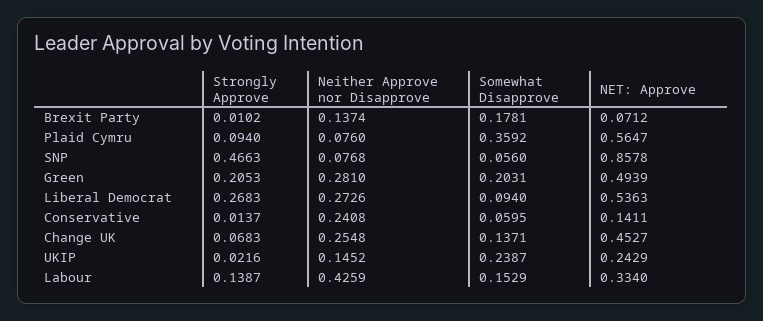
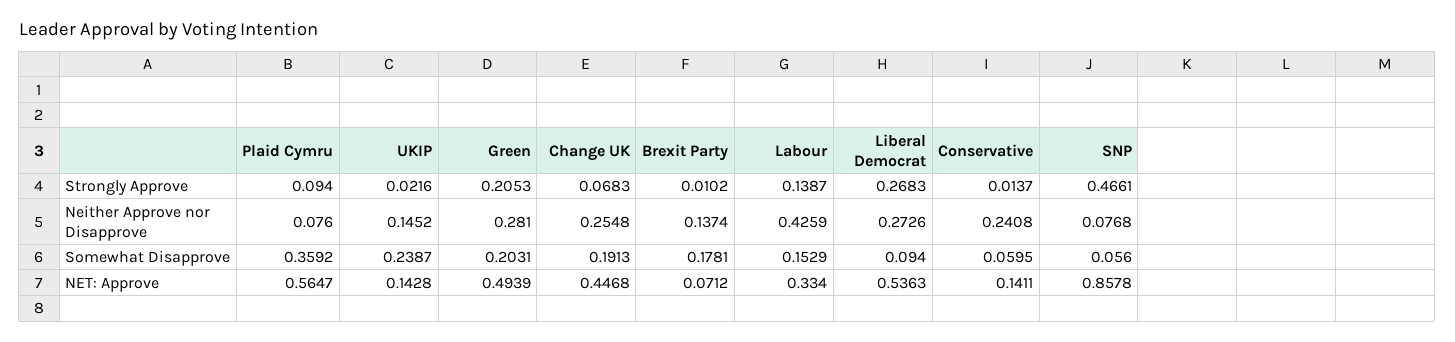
Strongly Approve, SNP: 0.4663 -> 0.4661
Somewhat Disapprove, Change UK: 0.1371 -> 0.1913
NET: Approve, Change UK: 0.4527 -> 0.4468
NET: Approve, UKIP: 0.2429 -> 0.1428

